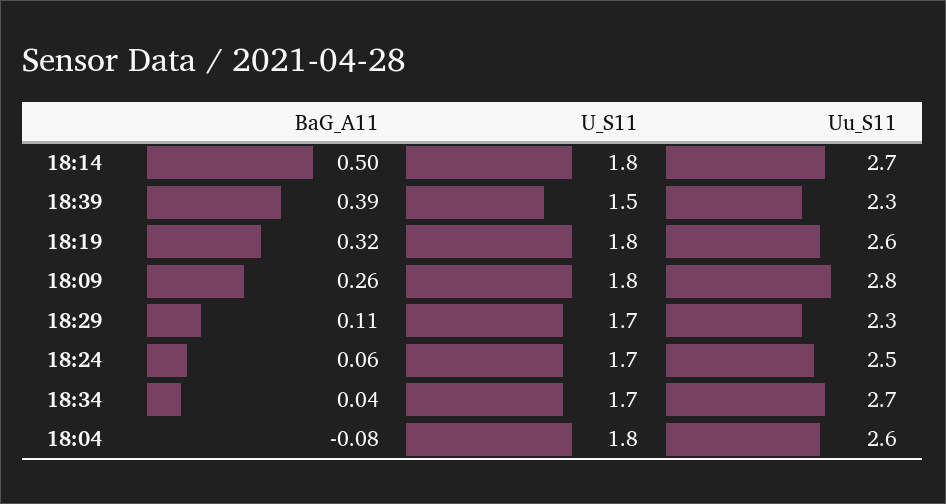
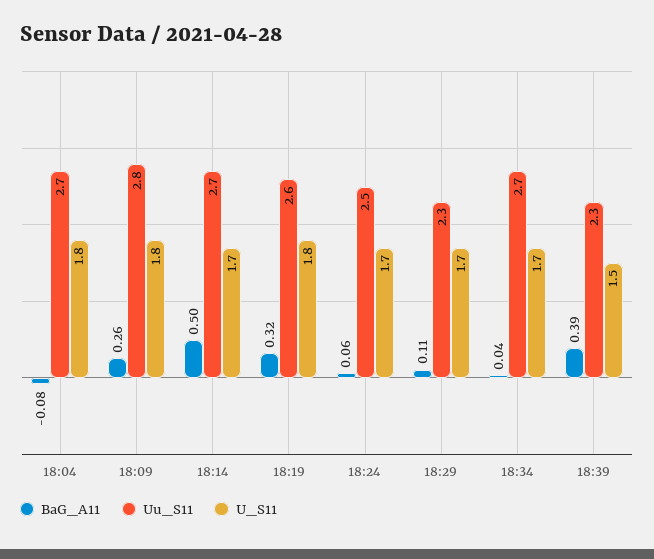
U_S11, 18:14: 1.8 -> 1.7
Uu_S11, 18:04: 2.6 -> 2.7

